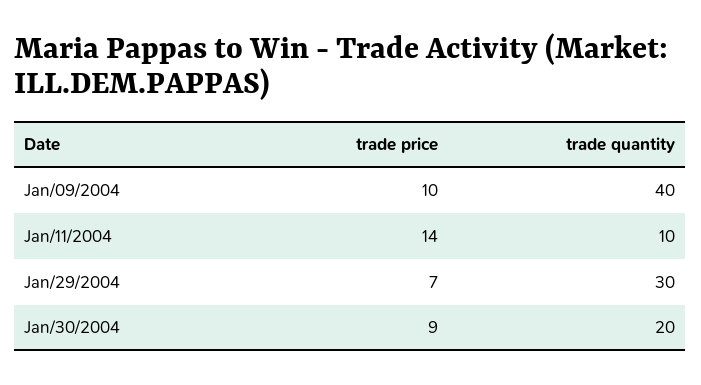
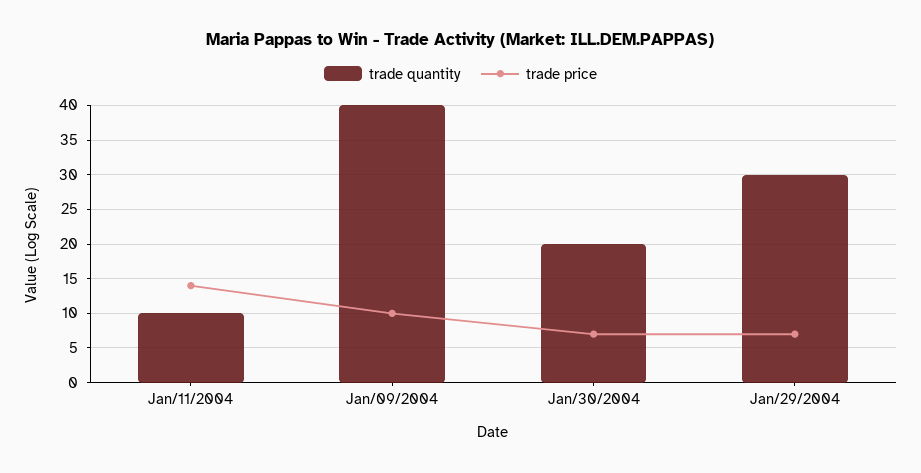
trade price, Jan/30/2004: 9 -> 7

